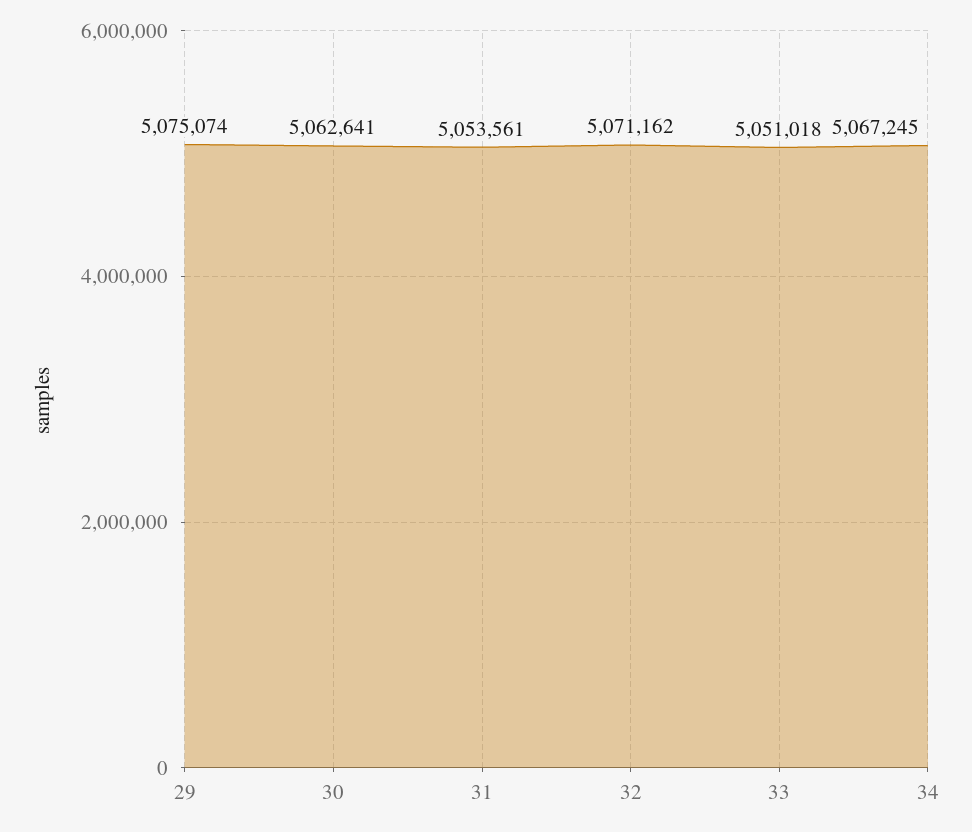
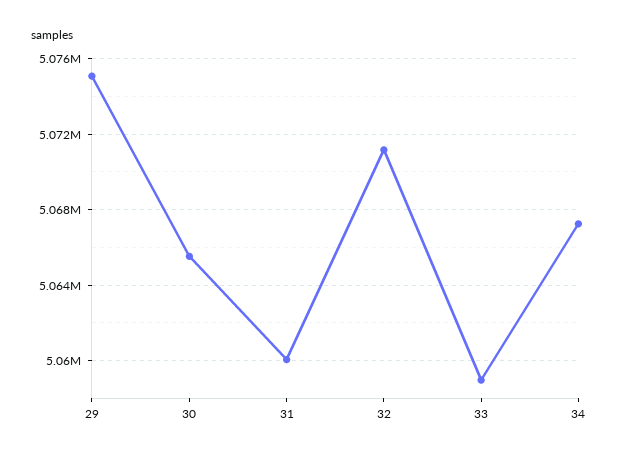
30: 5062641 -> 5065500
31: 5053561 -> 5060000
33: 5051018 -> 5059000

